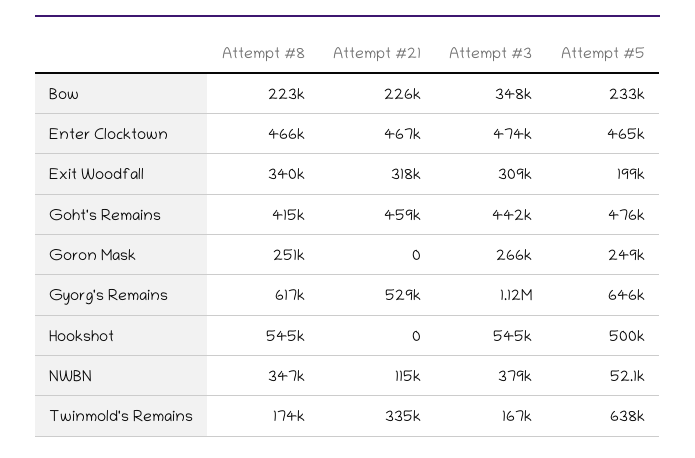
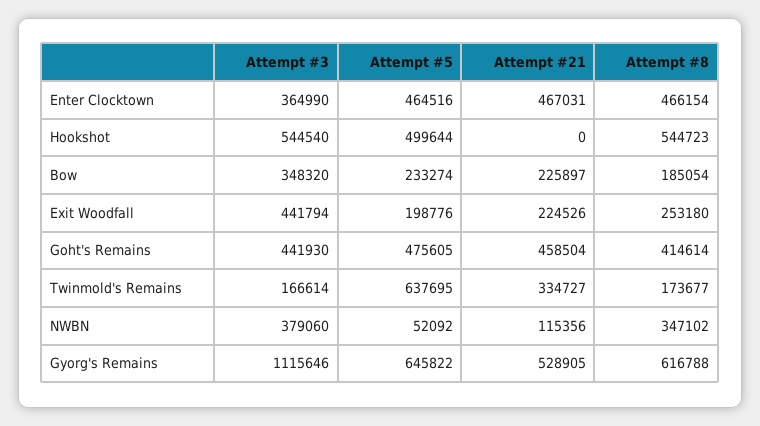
Attempt #8, Bow: 223000 -> 185054
Attempt #3, Enter Clocktown: 474000 -> 364990
Attempt #8, Exit Woodfall: 340000 -> 253180
Attempt #21, Exit Woodfall: 318000 -> 224526
Attempt #3, Exit Woodfall: 309000 -> 441794
Attempt #8, Goron Mask: 251000 -> none
Attempt #21, Goron Mask: 0 -> none
Attempt #3, Goron Mask: 266000 -> none
Attempt #5, Goron Mask: 249000 -> none

